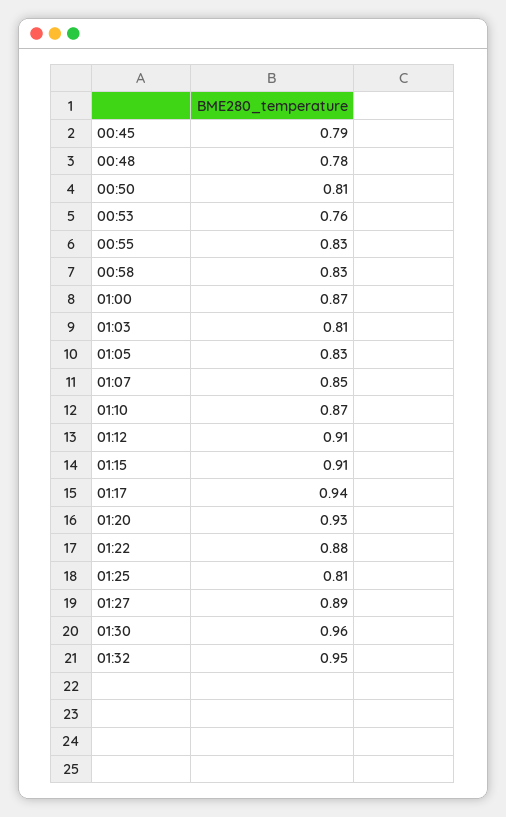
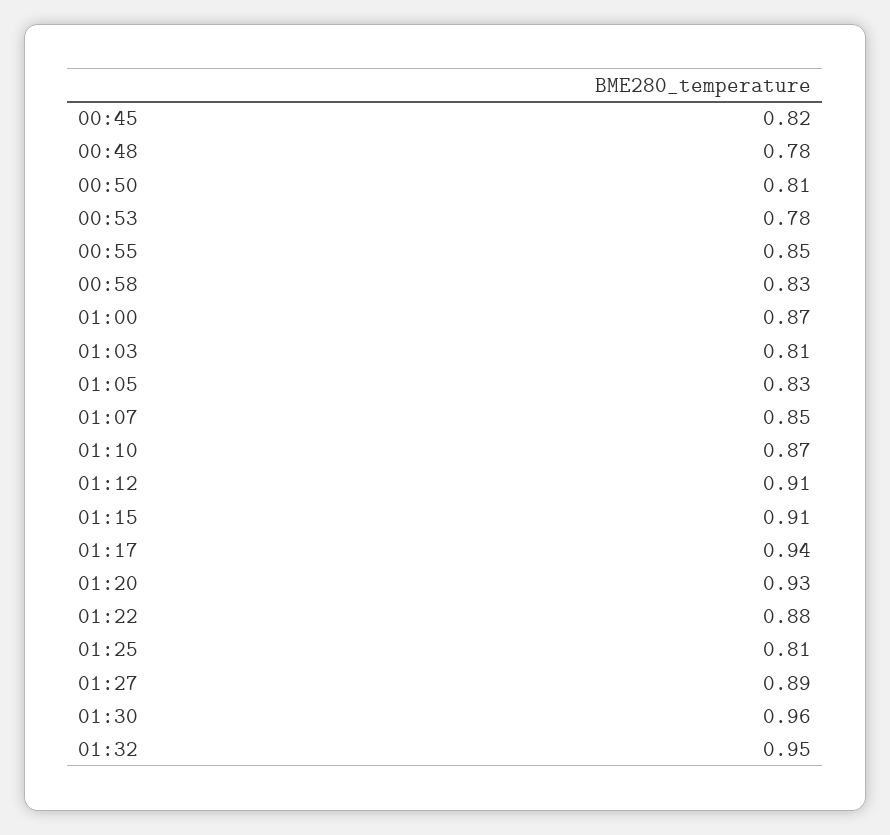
00:45: 0.79 -> 0.82
00:53: 0.76 -> 0.78
00:55: 0.83 -> 0.85

